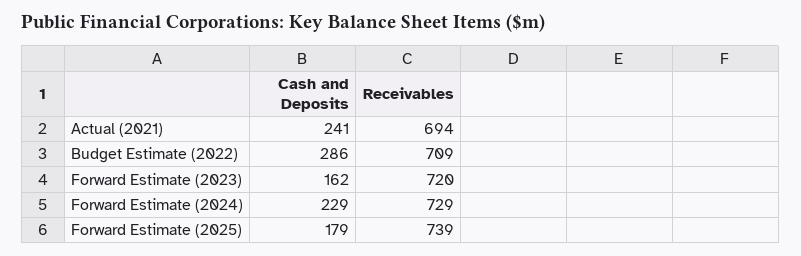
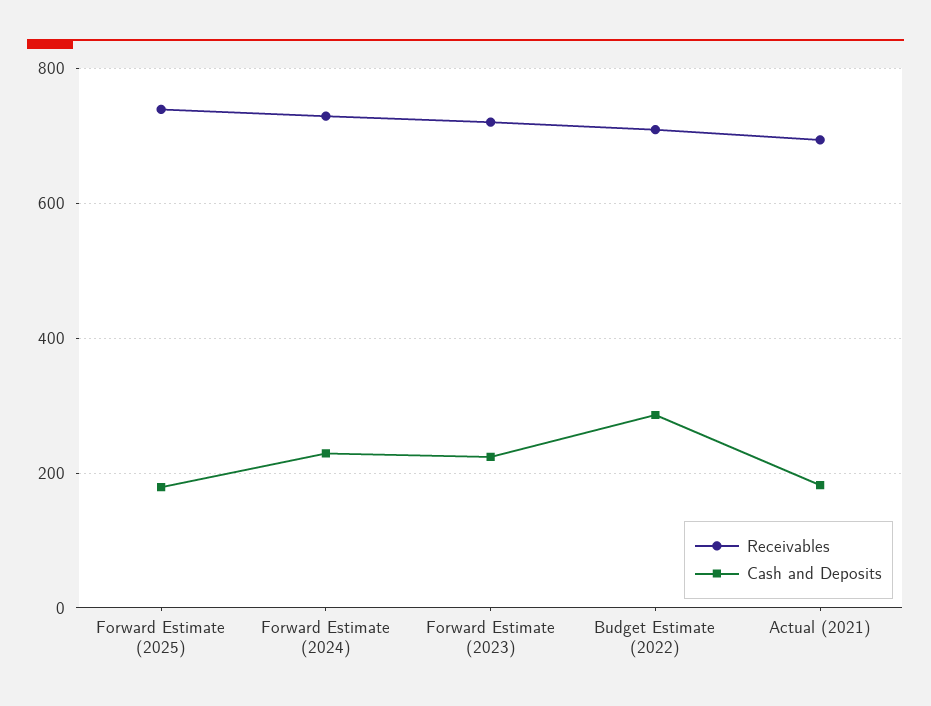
Cash and Deposits, Actual (2021): 241 -> 180
Cash and Deposits, Forward Estimate (2023): 162 -> 220

